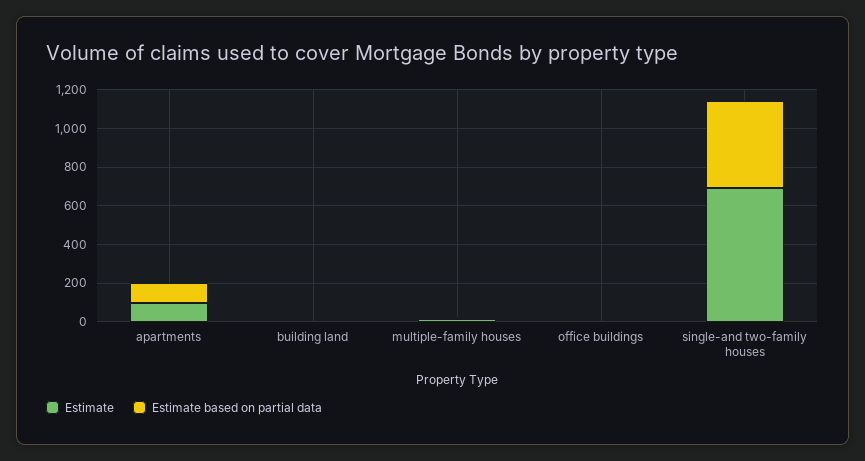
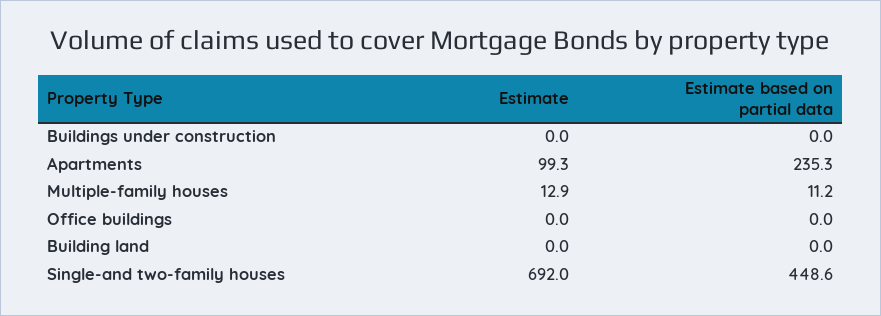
Estimate based on partial data, apartments: 100 -> 235.3
Estimate, Buildings under construction: none -> 0
Estimate based on partial data, Buildings under construction: none -> 0

